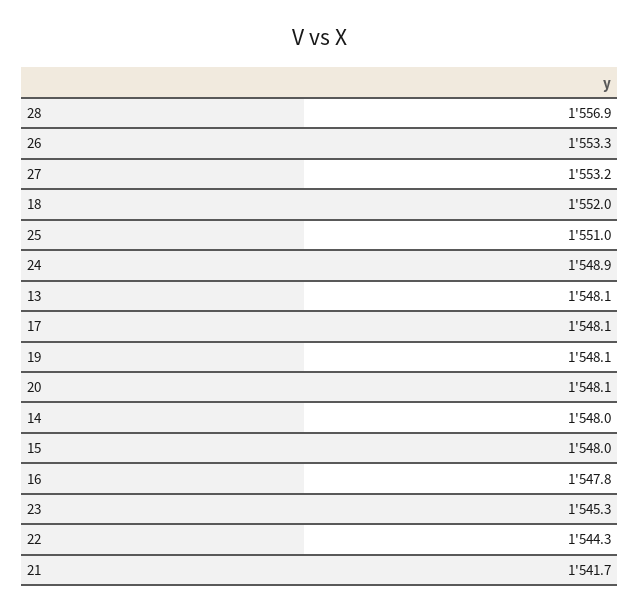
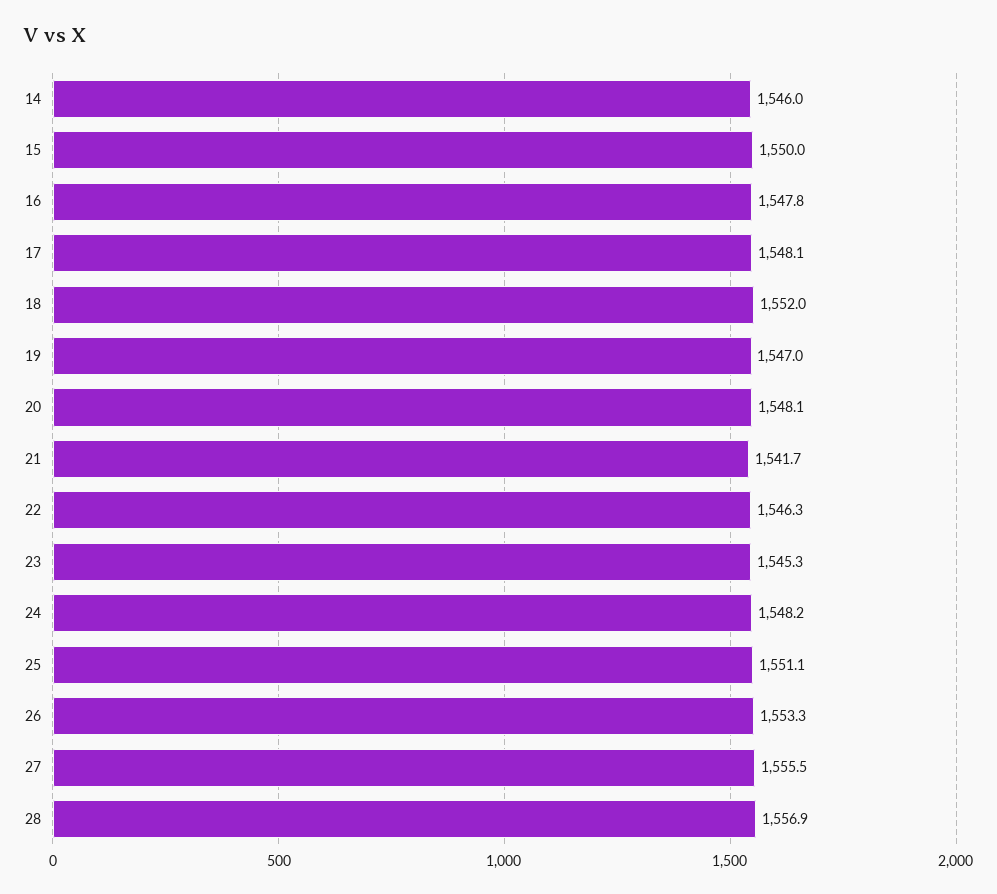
27: 1553.2 -> 1555.5
25: 1551 -> 1551.1
24: 1548.9 -> 1548.2
13: 1548.1 -> none
19: 1548.1 -> 1547
14: 1548 -> 1546
15: 1548 -> 1550
22: 1544.3 -> 1546.3

